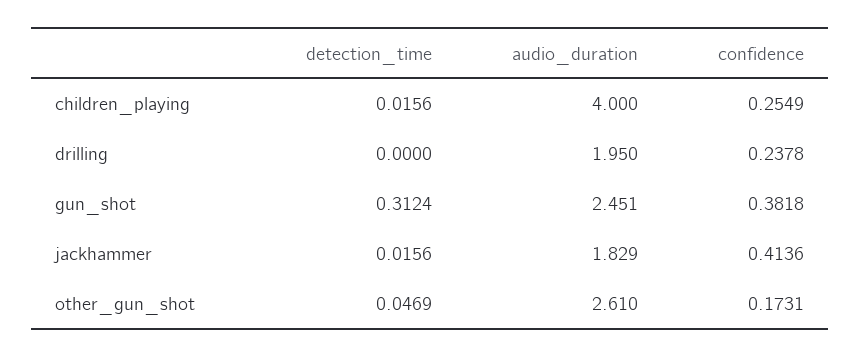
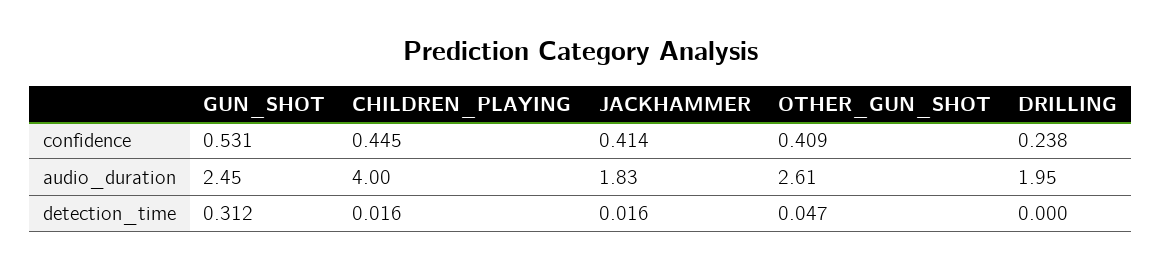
confidence, children_playing: 0.2549 -> 0.445
confidence, gun_shot: 0.3818 -> 0.531
confidence, other_gun_shot: 0.1731 -> 0.409

